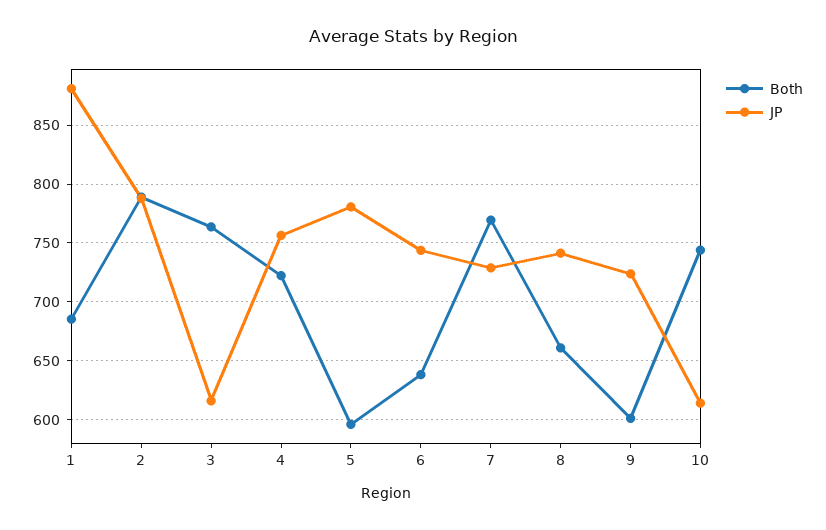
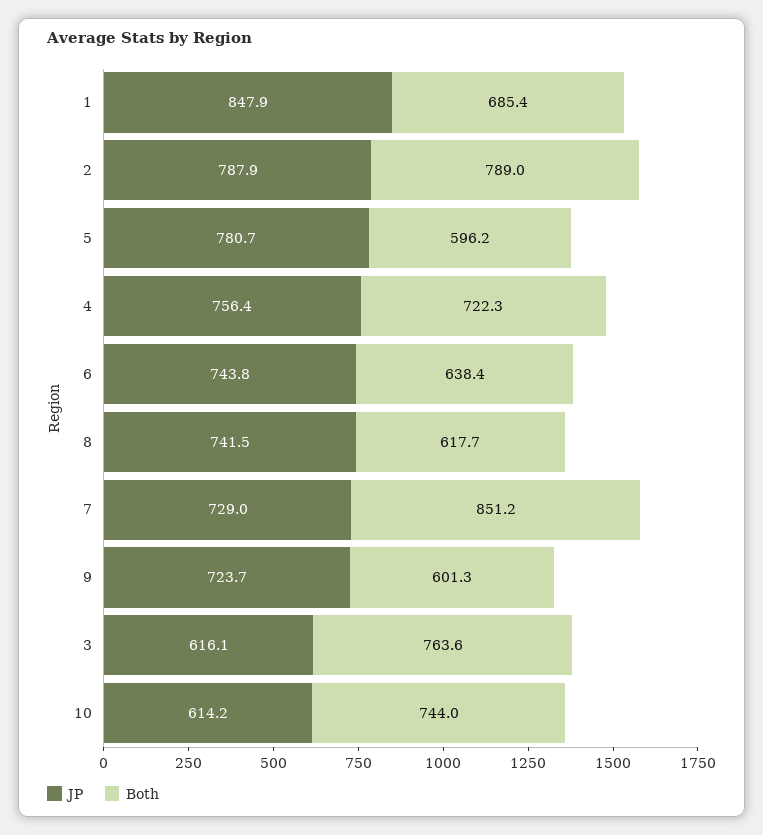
JP, 1: 880 -> 847.9
Both, 7: 770 -> 851.2
Both, 8: 660 -> 617.7

